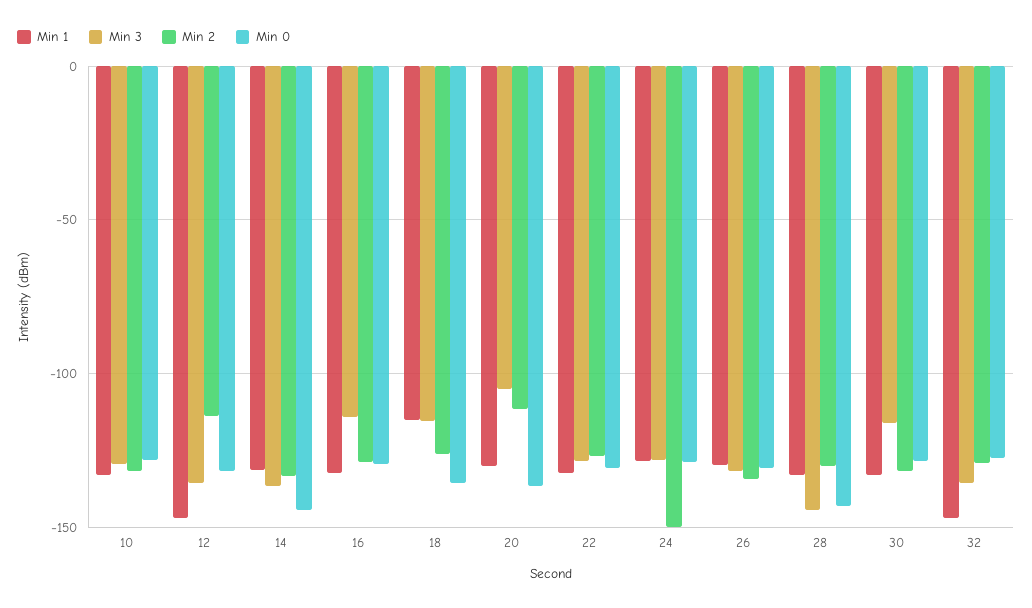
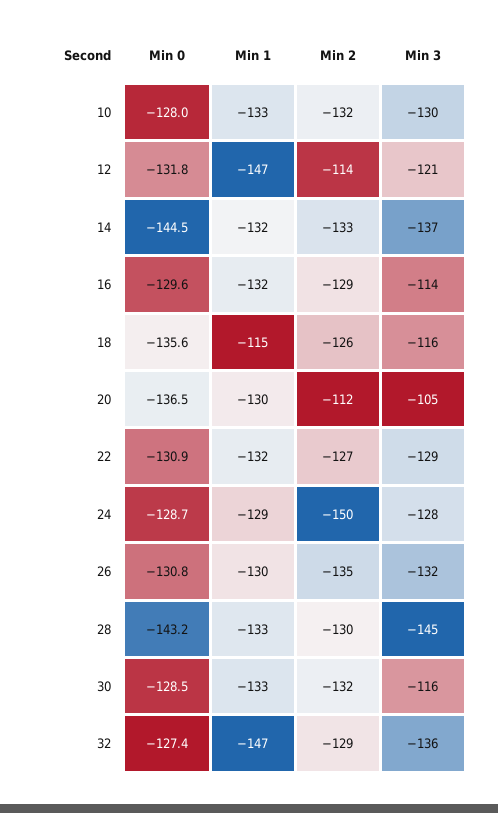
Min 3, 12: -135 -> -121

